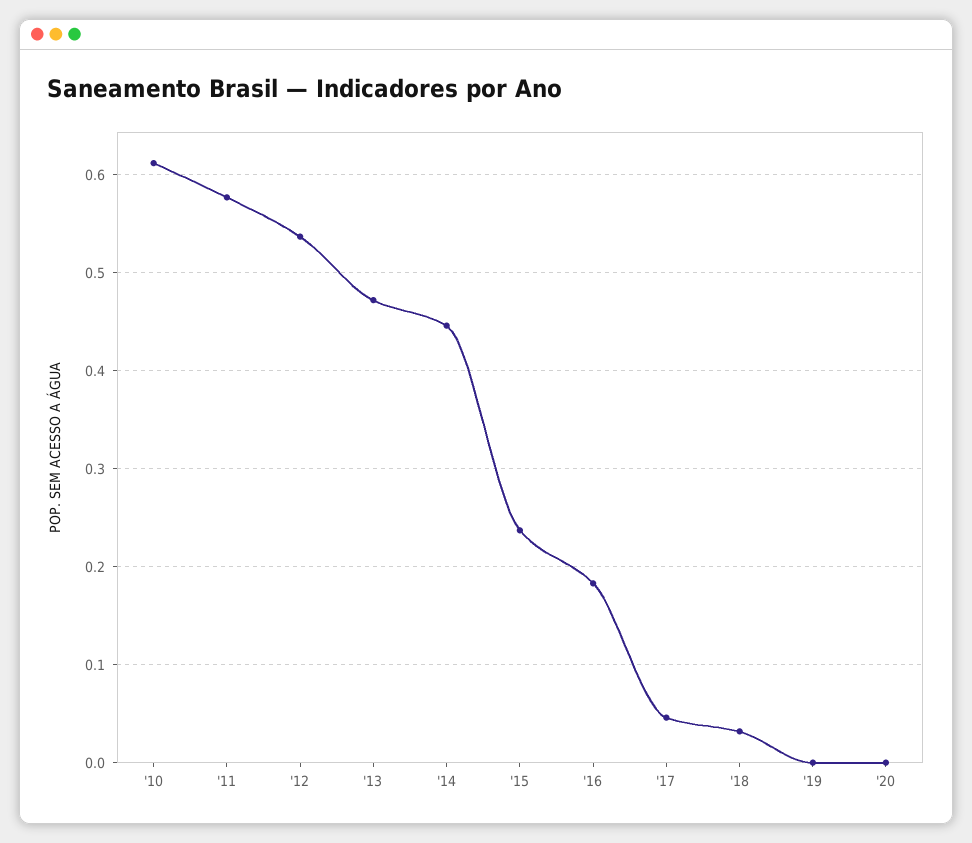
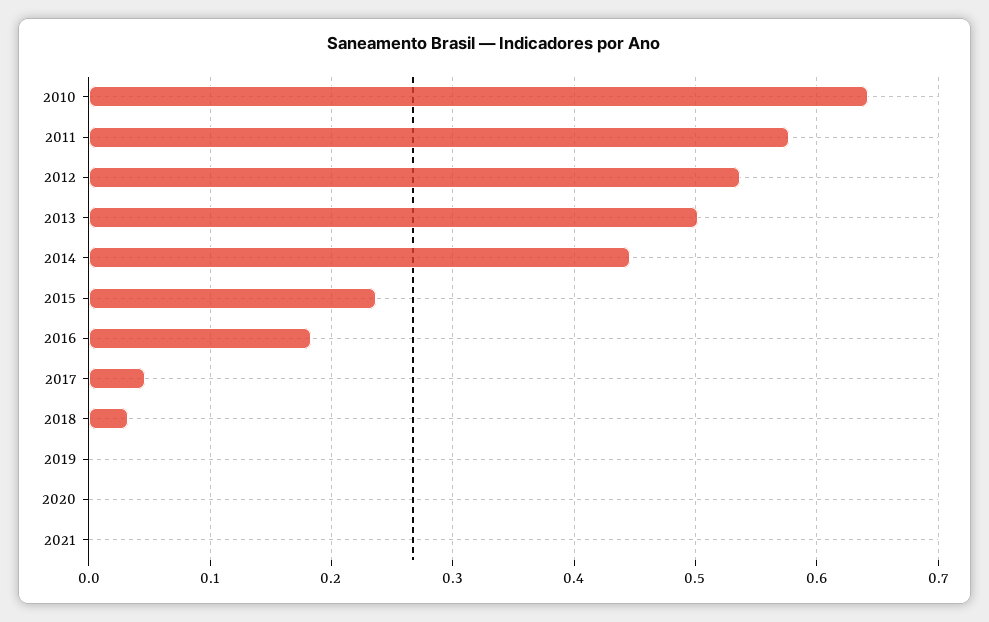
'10: 0.61 -> 0.64
'13: 0.47 -> 0.5
2021: none -> 0

